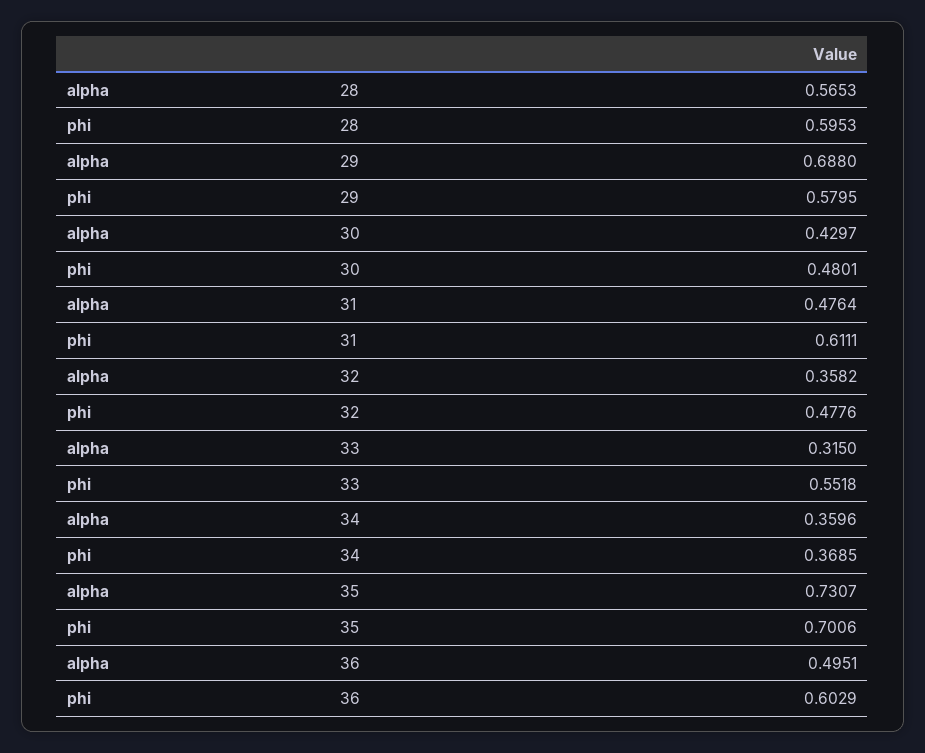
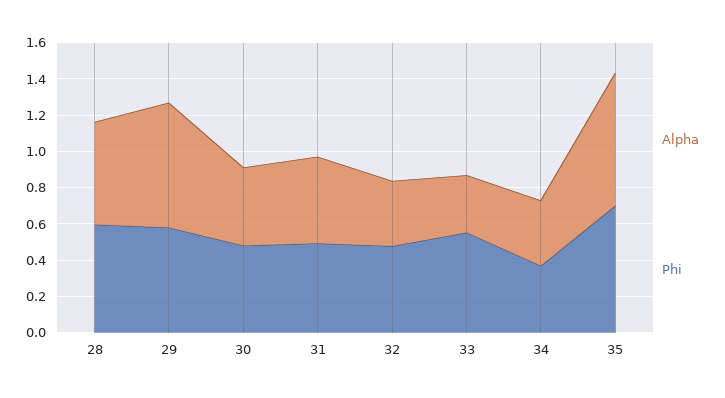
phi, 31: 0.6111 -> 0.5
alpha, 36: 0.4951 -> none
phi, 36: 0.6029 -> none

